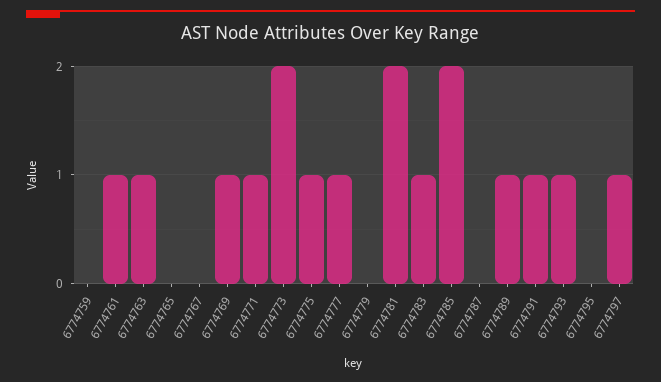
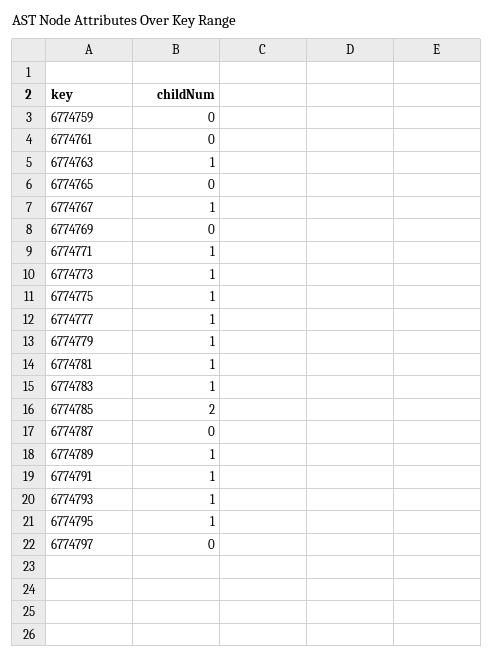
6774761: 1 -> 0
6774767: 0 -> 1
6774769: 1 -> 0
6774773: 2 -> 1
6774779: 0 -> 1
6774781: 2 -> 1
6774795: 0 -> 1
6774797: 1 -> 0

